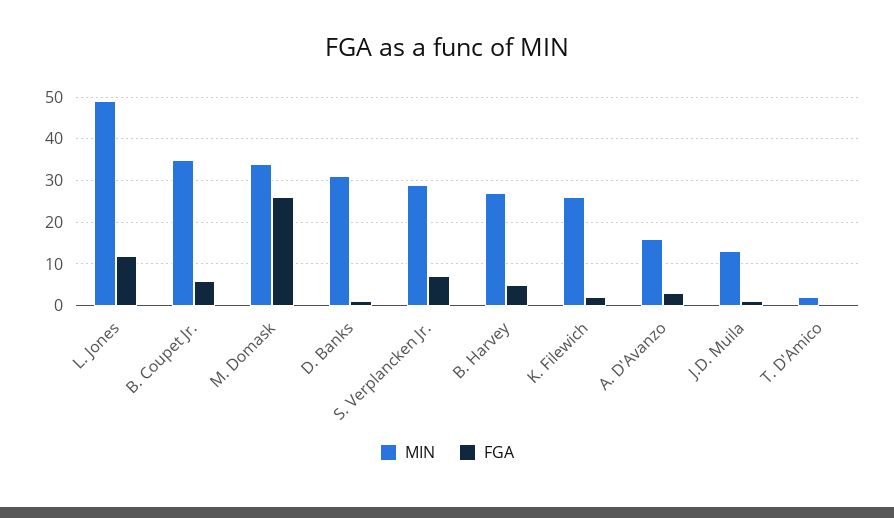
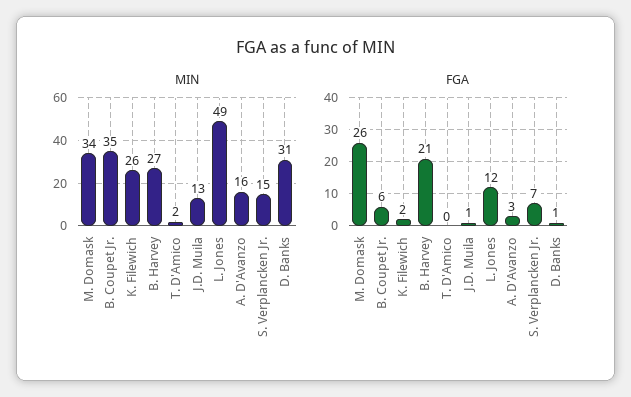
MIN, S. Verplancken Jr.: 30 -> 15
FGA, B. Harvey: 5 -> 21

